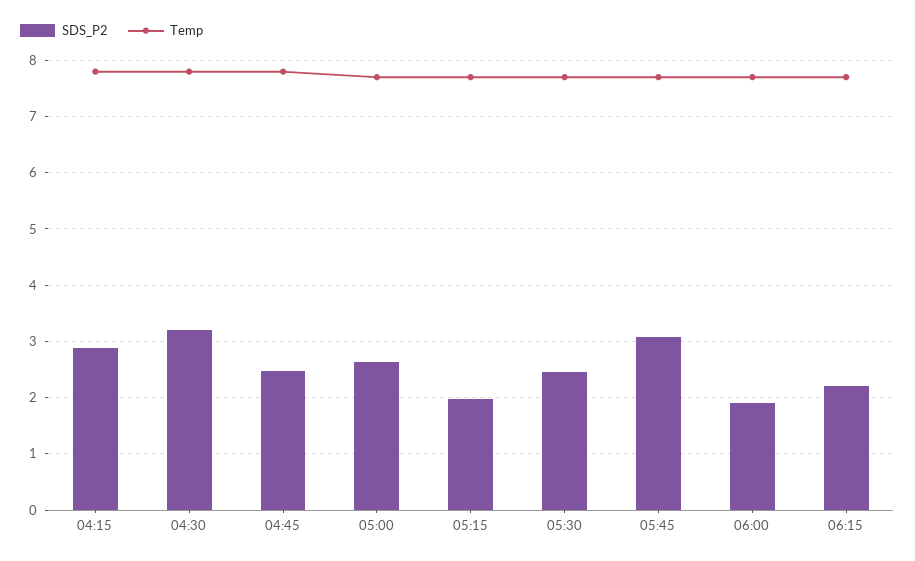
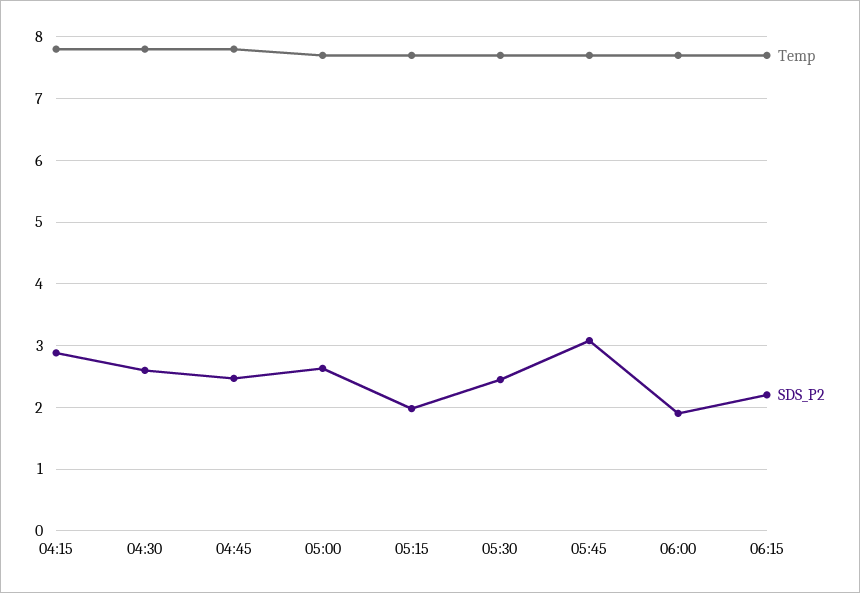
SDS_P2, 04:30: 3.2 -> 2.6

